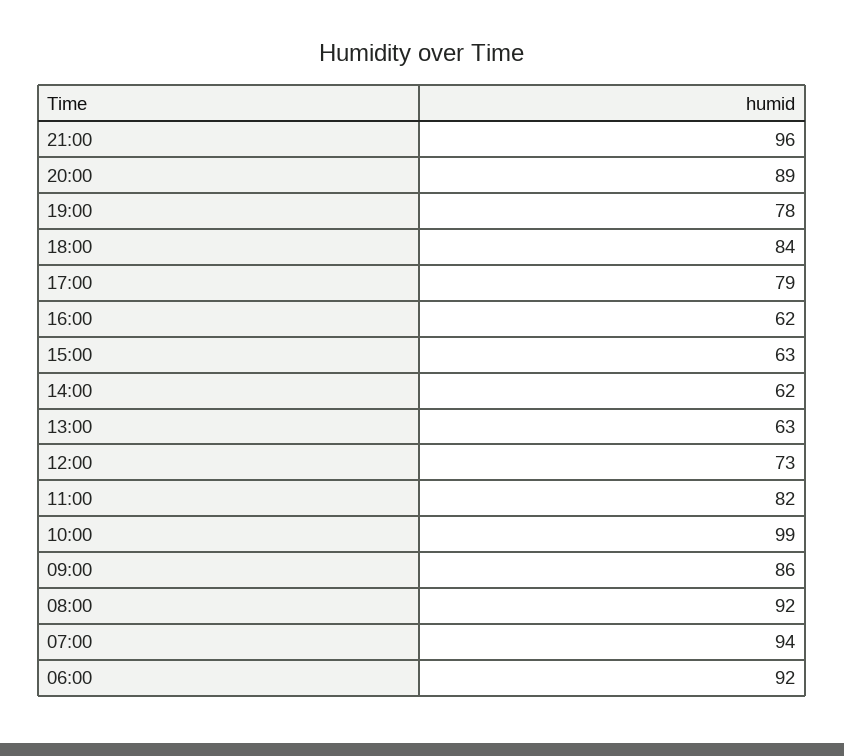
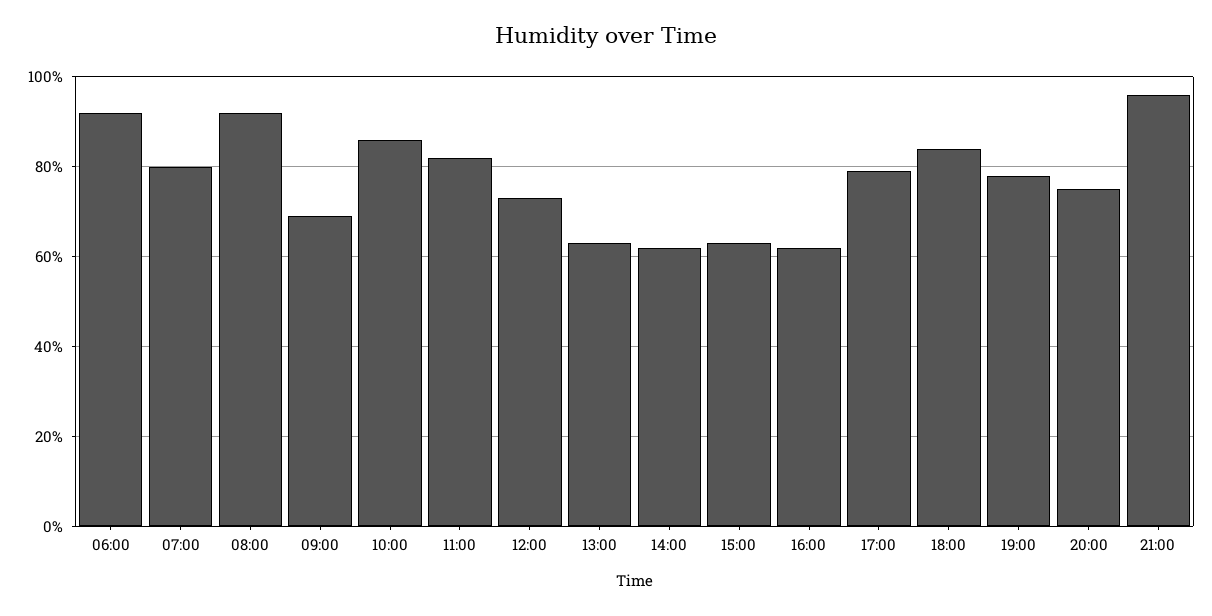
20:00: 89 -> 75
10:00: 99 -> 85
09:00: 86 -> 70
07:00: 94 -> 80

